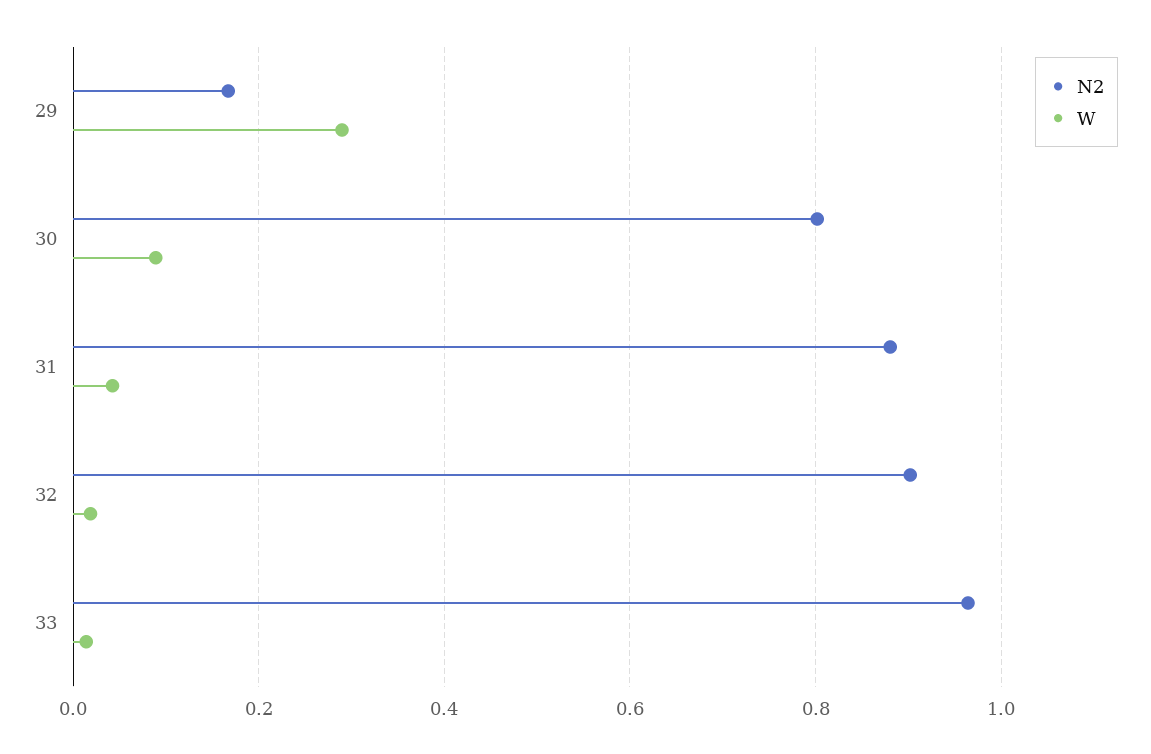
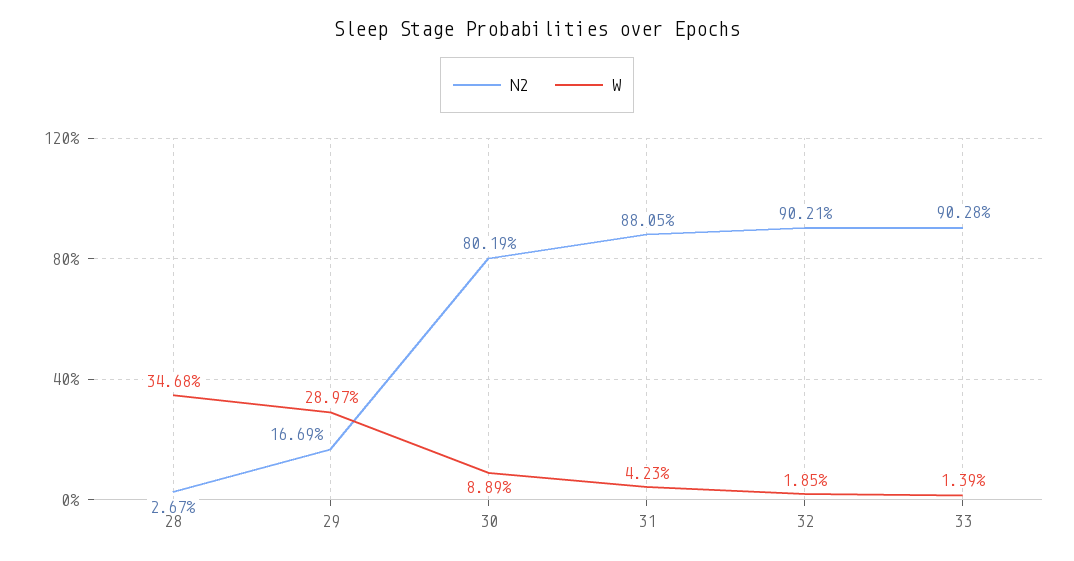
N2, 33: 0.96 -> 0.9028
N2, 28: none -> 0.0267
W, 28: none -> 0.3468

